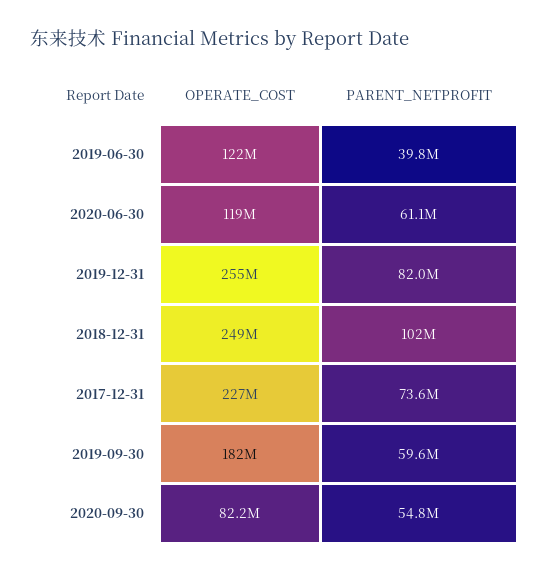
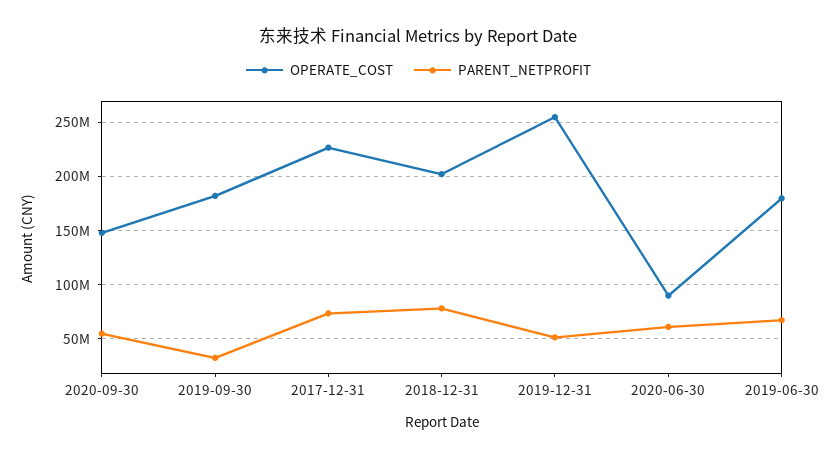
OPERATE_COST, 2019-06-30: 122000000 -> 180000000
PARENT_NETPROFIT, 2019-06-30: 39800000 -> 70000000
OPERATE_COST, 2020-06-30: 119000000 -> 90000000
PARENT_NETPROFIT, 2019-12-31: 82000000 -> 50000000
OPERATE_COST, 2018-12-31: 249000000 -> 200000000
PARENT_NETPROFIT, 2018-12-31: 102000000 -> 80000000
PARENT_NETPROFIT, 2019-09-30: 59600000 -> 30000000
OPERATE_COST, 2020-09-30: 82200000 -> 150000000

